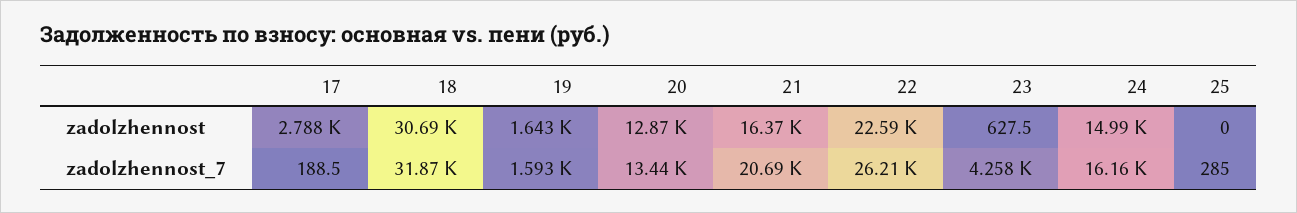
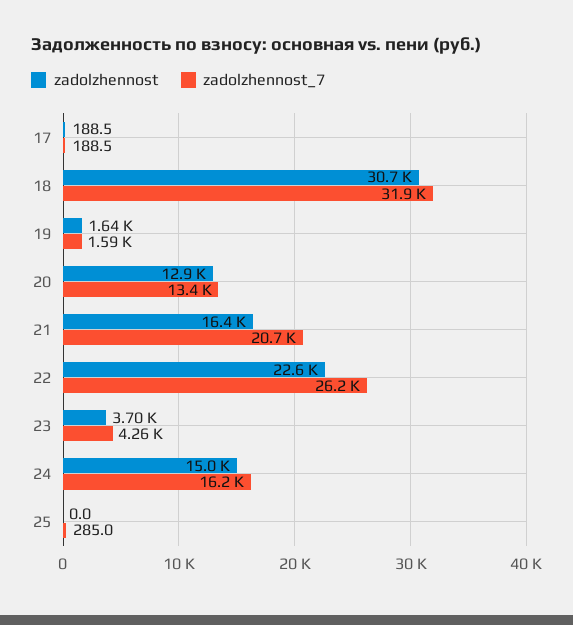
zadolzhennost, 17: 2788 -> 188.5
zadolzhennost, 23: 627.5 -> 3700

